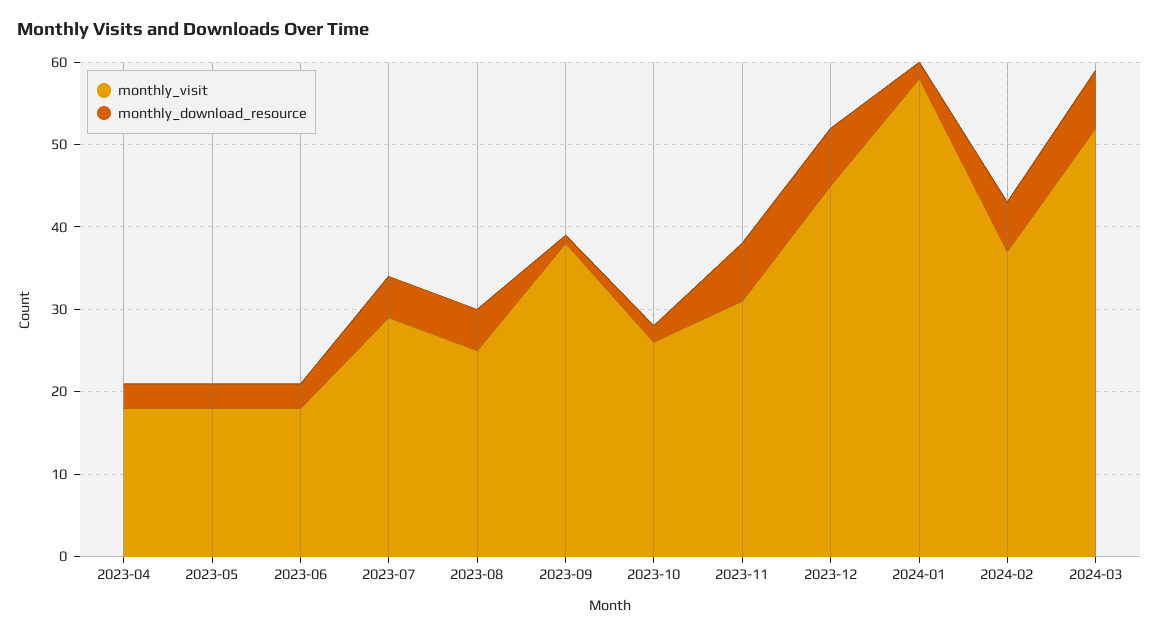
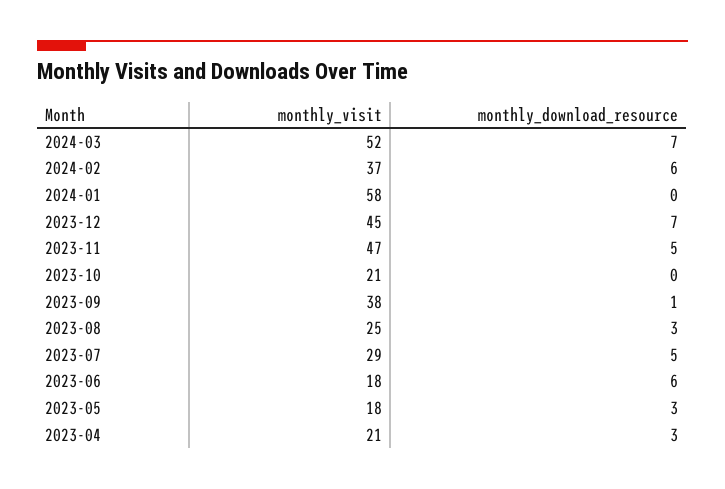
monthly_visit, 2023-04: 18 -> 21
monthly_download_resource, 2023-06: 3 -> 6
monthly_download_resource, 2023-08: 5 -> 3
monthly_visit, 2023-10: 26 -> 21
monthly_download_resource, 2023-10: 2 -> 0
monthly_visit, 2023-11: 31 -> 47
monthly_download_resource, 2023-11: 7 -> 5
monthly_download_resource, 2024-01: 2 -> 0

